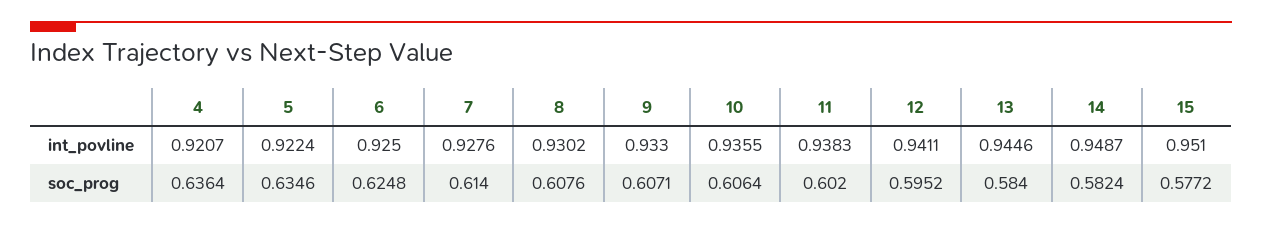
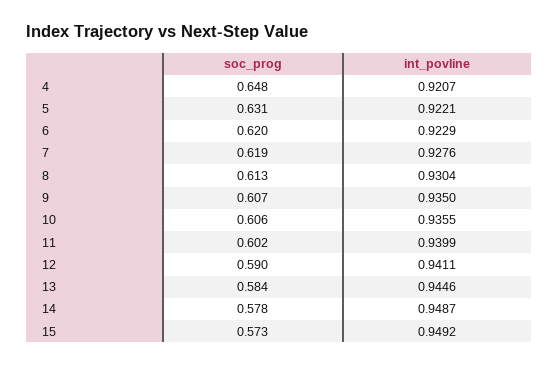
5, int_povline: 0.9224 -> 0.9221
6, int_povline: 0.925 -> 0.9229
8, int_povline: 0.9302 -> 0.9304
9, int_povline: 0.933 -> 0.935
11, int_povline: 0.9383 -> 0.9399
15, int_povline: 0.951 -> 0.9492
4, soc_prog: 0.6364 -> 0.648
5, soc_prog: 0.6346 -> 0.631
6, soc_prog: 0.6248 -> 0.62
7, soc_prog: 0.614 -> 0.619
8, soc_prog: 0.6076 -> 0.613
12, soc_prog: 0.5952 -> 0.59
14, soc_prog: 0.5824 -> 0.578
15, soc_prog: 0.5772 -> 0.573

